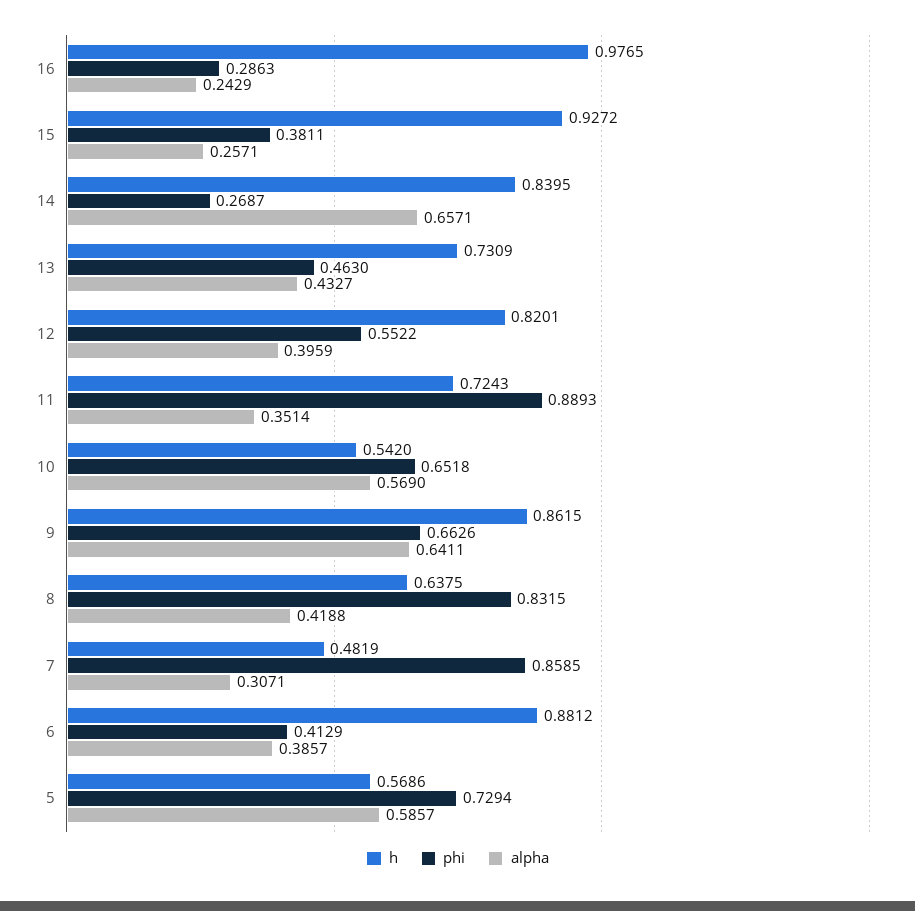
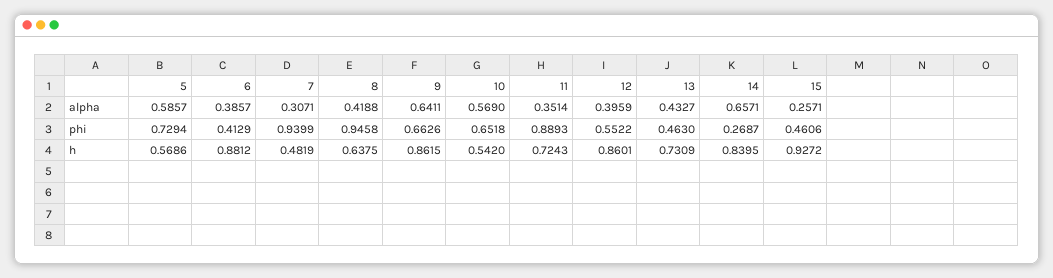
h, 16: 0.9765 -> none
phi, 16: 0.2863 -> none
alpha, 16: 0.2429 -> none
phi, 15: 0.3811 -> 0.4606
h, 12: 0.8201 -> 0.8601
phi, 8: 0.8315 -> 0.9458
phi, 7: 0.8585 -> 0.9399

